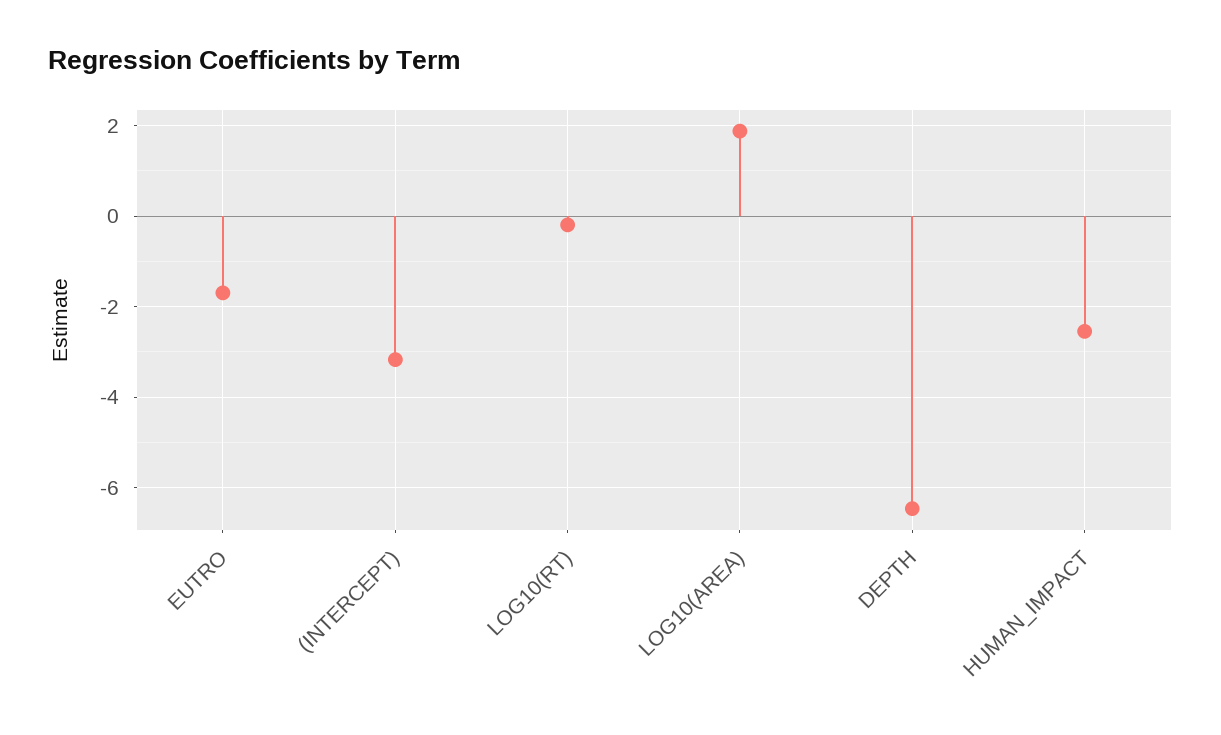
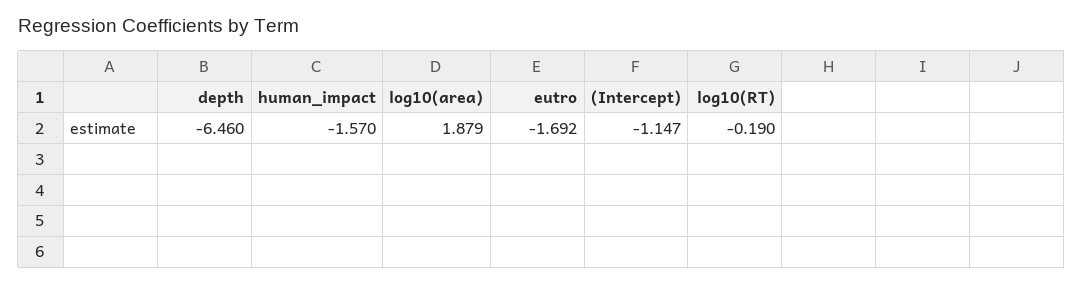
(INTERCEPT): -3.2 -> -1.147
HUMAN_IMPACT: -2.6 -> -1.57

